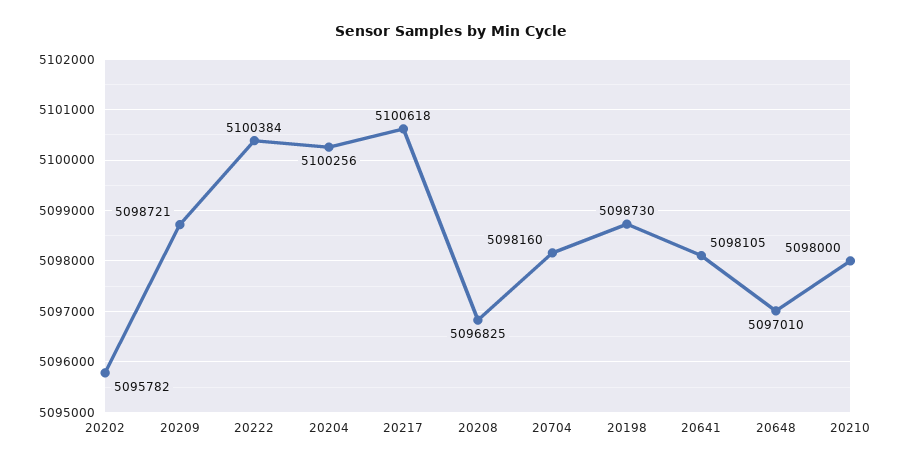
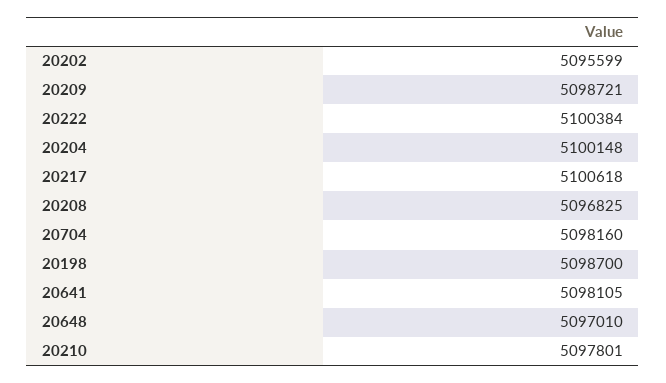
20202: 5095782 -> 5095599
20204: 5100256 -> 5100148
20198: 5098730 -> 5098700
20210: 5098000 -> 5097801

